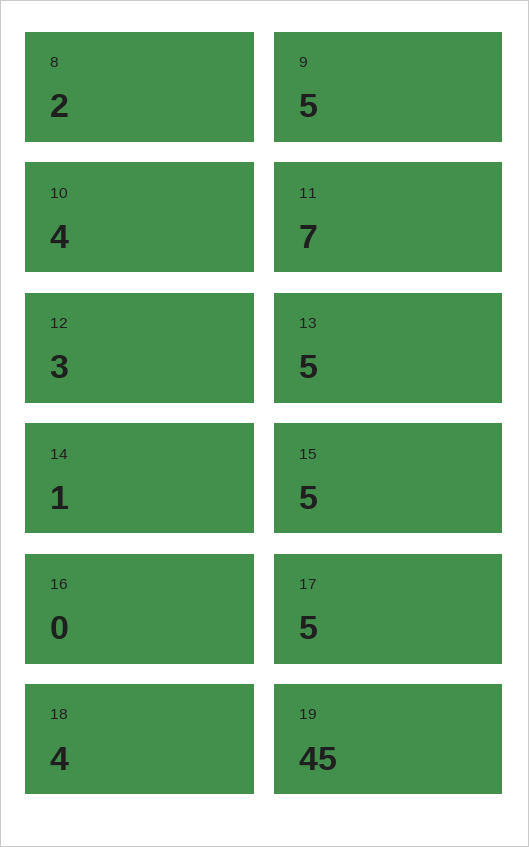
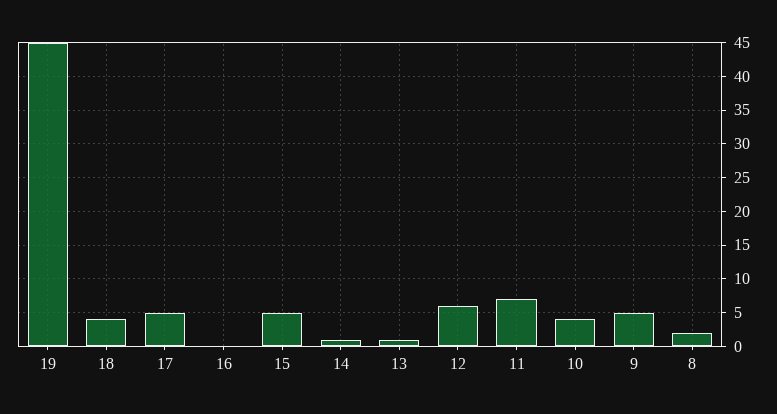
12: 3 -> 6
13: 5 -> 1

